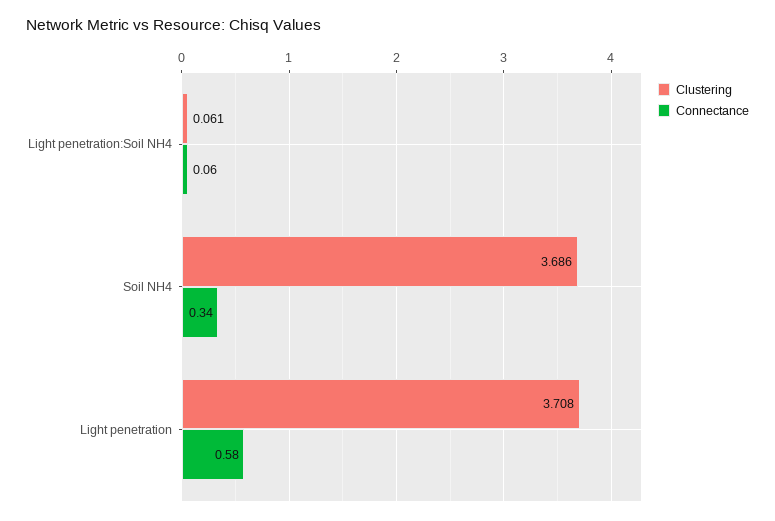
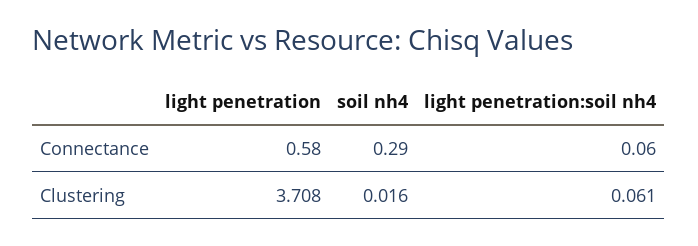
Clustering, Soil NH4: 3.686 -> 0.016
Connectance, Soil NH4: 0.34 -> 0.29

